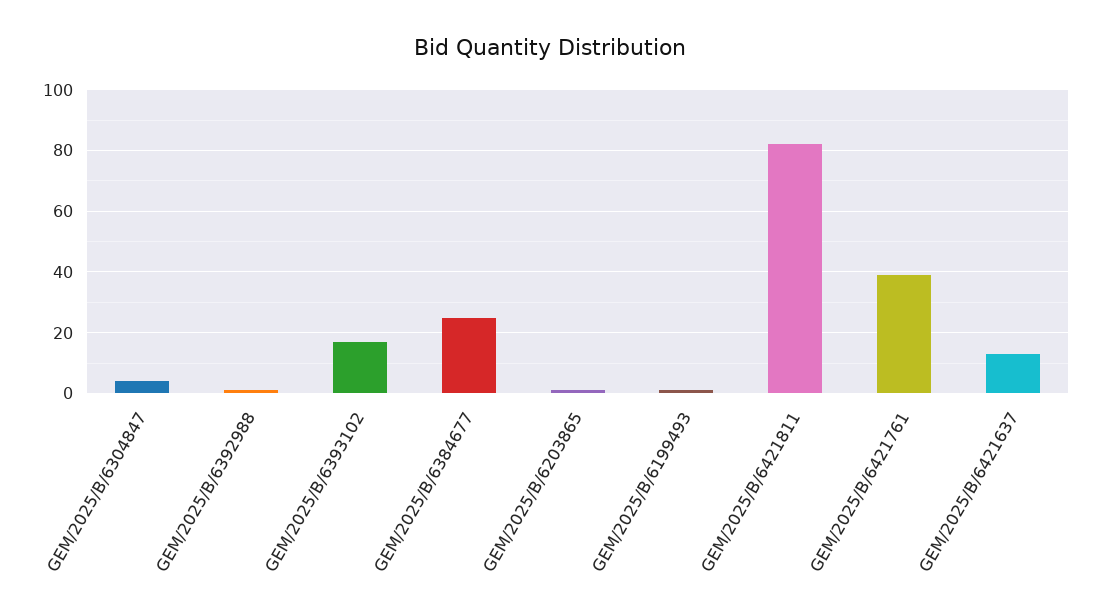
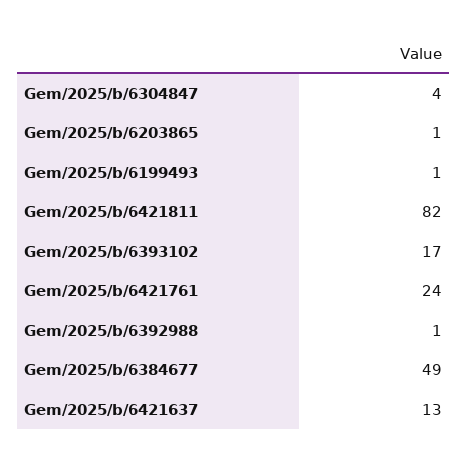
GEM/2025/B/6384677: 25 -> 49
GEM/2025/B/6421761: 40 -> 24

